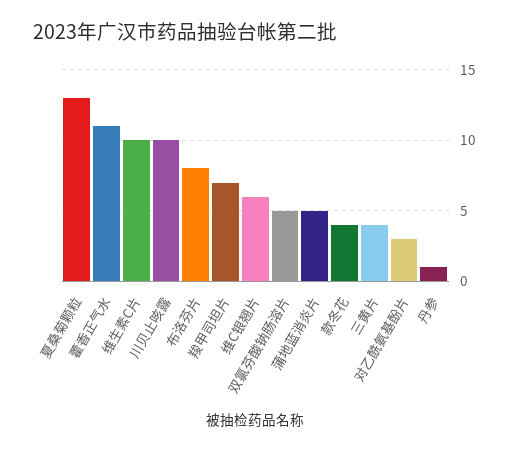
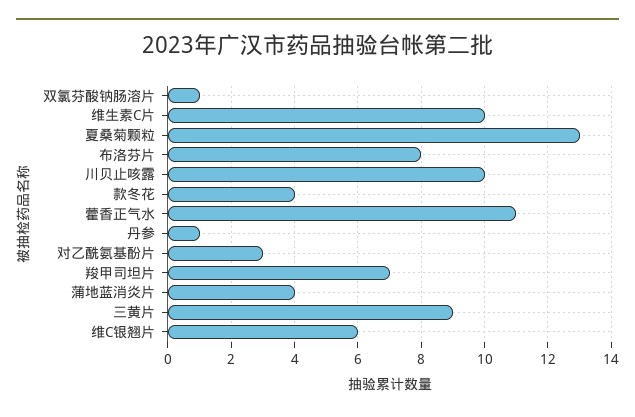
双氯芬酸钠肠溶片: 5 -> 1
蒲地蓝消炎片: 5 -> 4
三黄片: 4 -> 9

